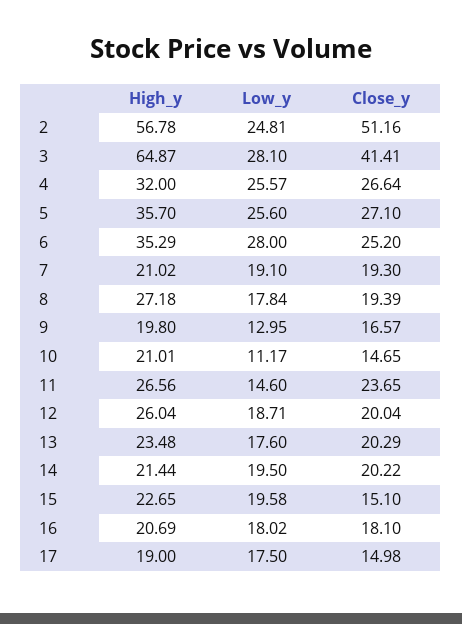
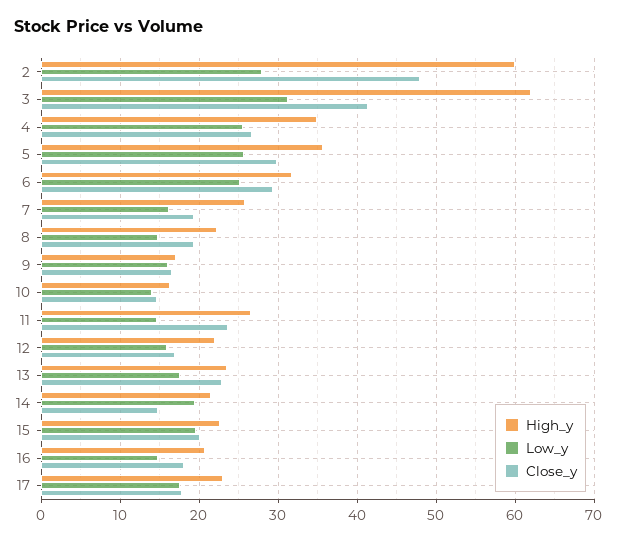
High_y, 2: 56.78 -> 60
Low_y, 2: 24.81 -> 28
Close_y, 2: 51.16 -> 48
High_y, 3: 64.87 -> 62
Low_y, 3: 28.1 -> 31
High_y, 4: 32 -> 35
Close_y, 5: 27.1 -> 30
High_y, 6: 35.29 -> 32
Low_y, 6: 28 -> 25
Close_y, 6: 25.2 -> 29
High_y, 7: 21.02 -> 26
Low_y, 7: 19.1 -> 16
High_y, 8: 27.18 -> 22
Low_y, 8: 17.84 -> 15
High_y, 9: 19.8 -> 17
Low_y, 9: 12.95 -> 16
High_y, 10: 21.01 -> 16
Low_y, 10: 11.17 -> 14
High_y, 12: 26.04 -> 22
Low_y, 12: 18.71 -> 16
Close_y, 12: 20.04 -> 17
Close_y, 13: 20.29 -> 23
Close_y, 14: 20.22 -> 15
Close_y, 15: 15.1 -> 20
Low_y, 16: 18.02 -> 15
High_y, 17: 19 -> 23
Close_y, 17: 14.98 -> 18

